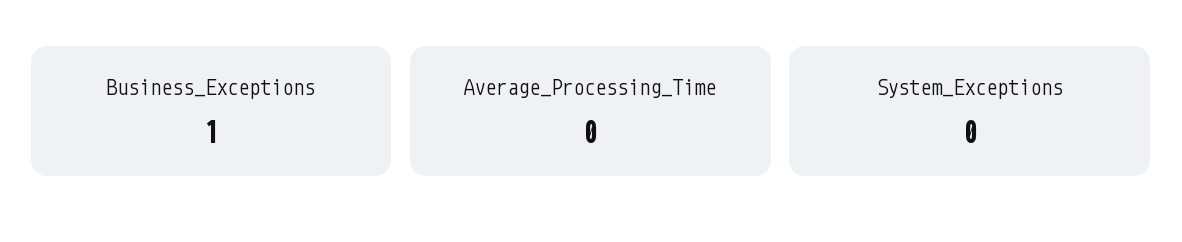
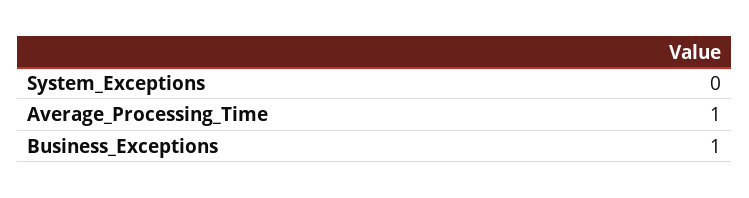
Average_Processing_Time: 0 -> 1

